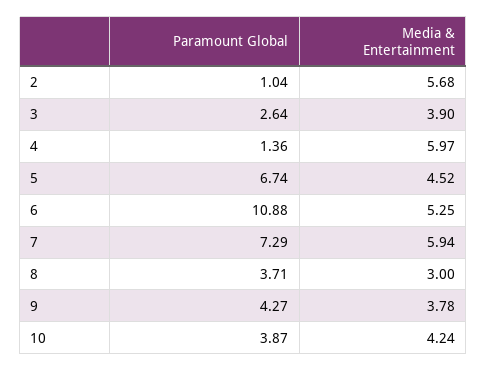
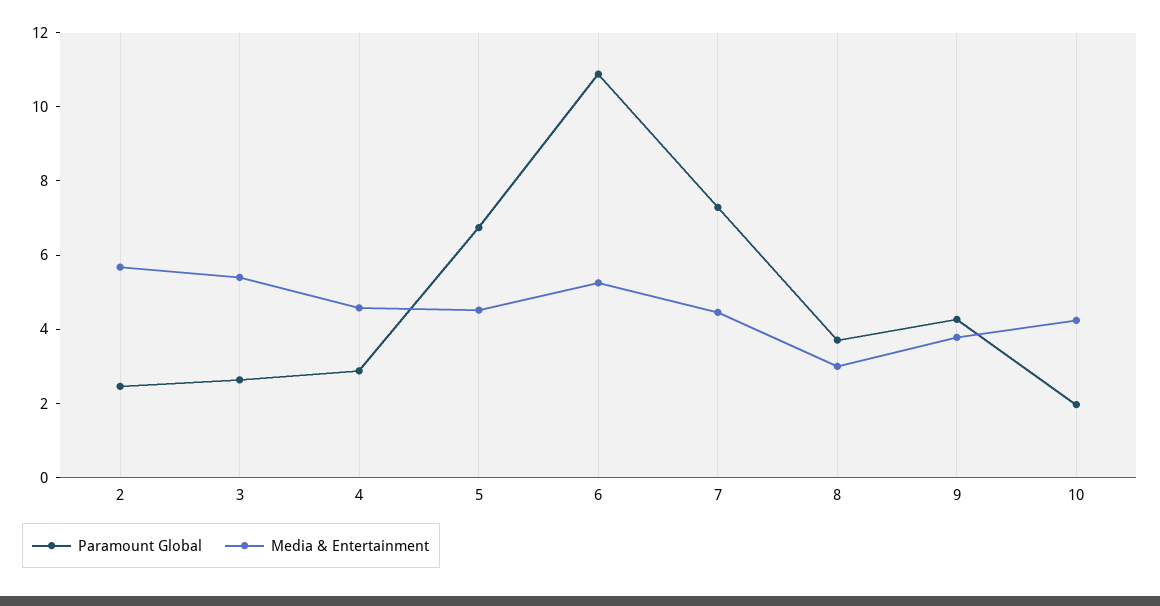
Paramount Global, 2: 1.04 -> 2.5
Media & Entertainment, 3: 3.9 -> 5.5
Paramount Global, 4: 1.36 -> 3
Media & Entertainment, 4: 5.97 -> 4.5
Media & Entertainment, 7: 5.94 -> 4.5
Paramount Global, 10: 3.87 -> 2

